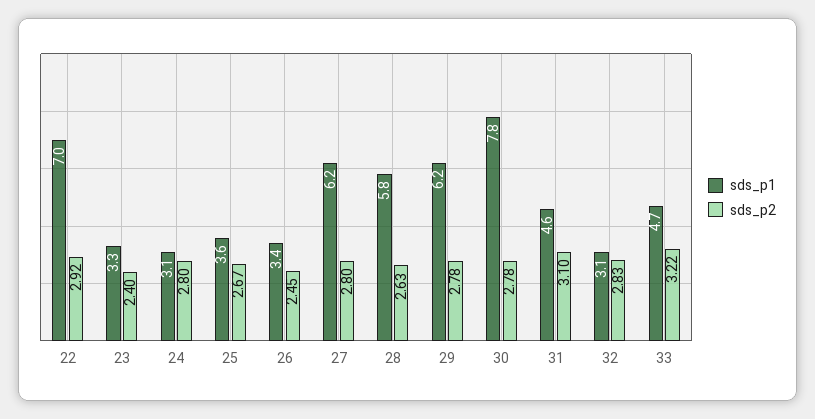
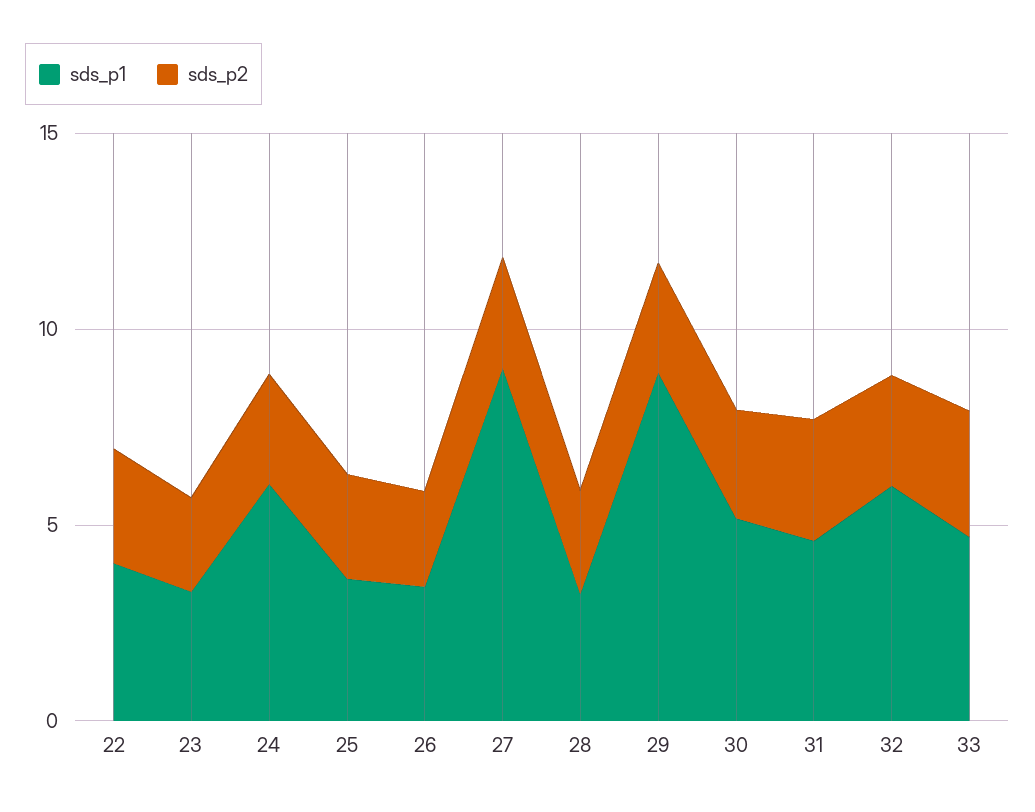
sds_p1, 22: 7 -> 4
sds_p1, 24: 3.1 -> 6
sds_p1, 27: 6.2 -> 9
sds_p1, 28: 5.8 -> 3
sds_p1, 29: 6.2 -> 9
sds_p1, 30: 7.8 -> 5
sds_p1, 32: 3.1 -> 6

